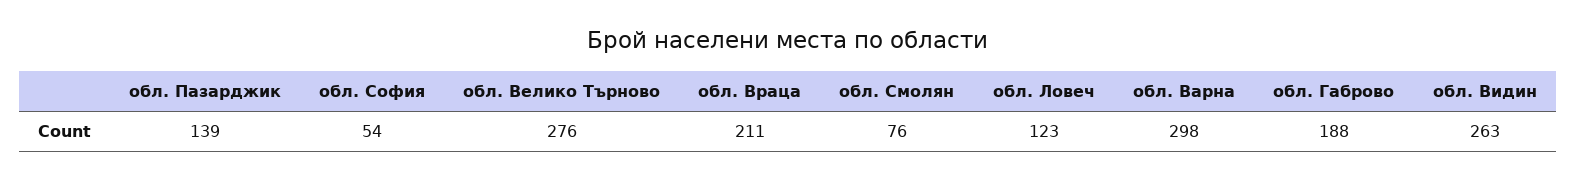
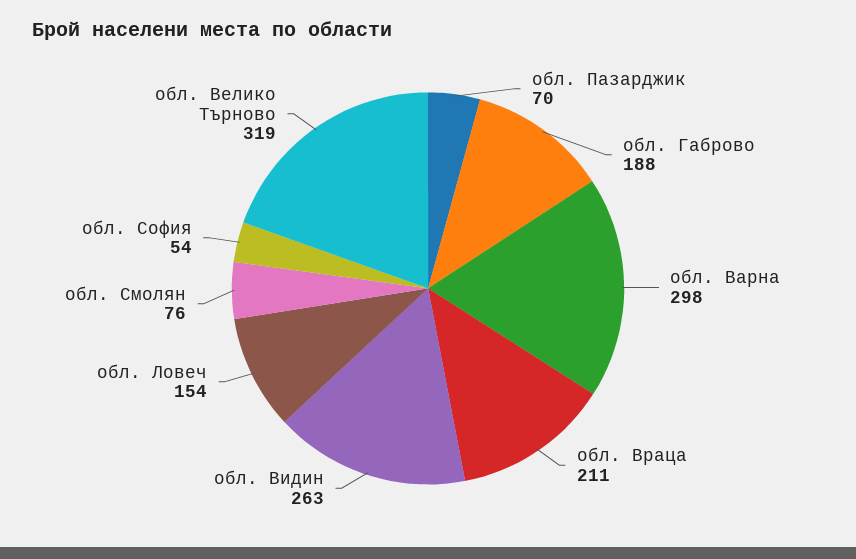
обл. Пазарджик: 139 -> 70
обл. Велико Търново: 276 -> 319
обл. Ловеч: 123 -> 154

